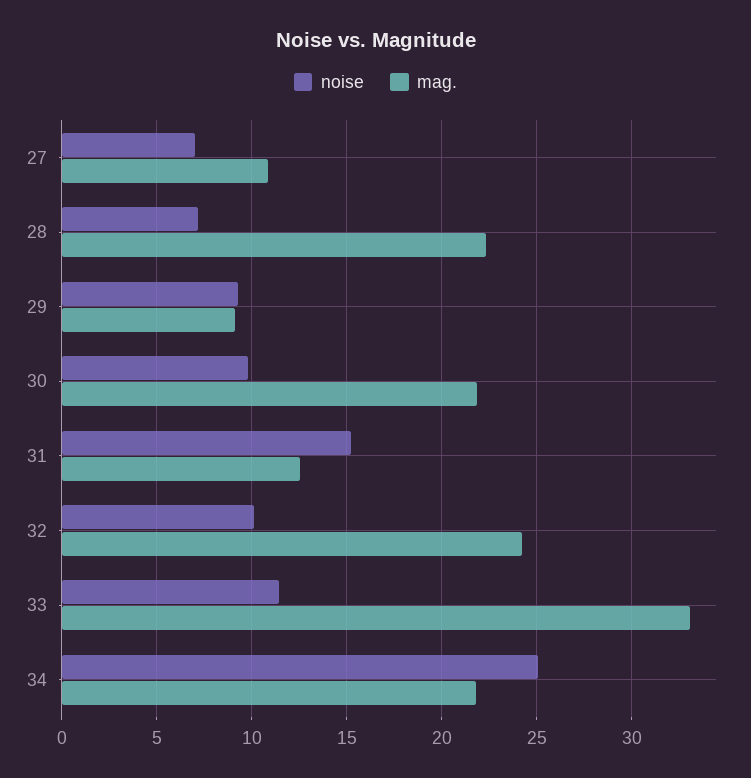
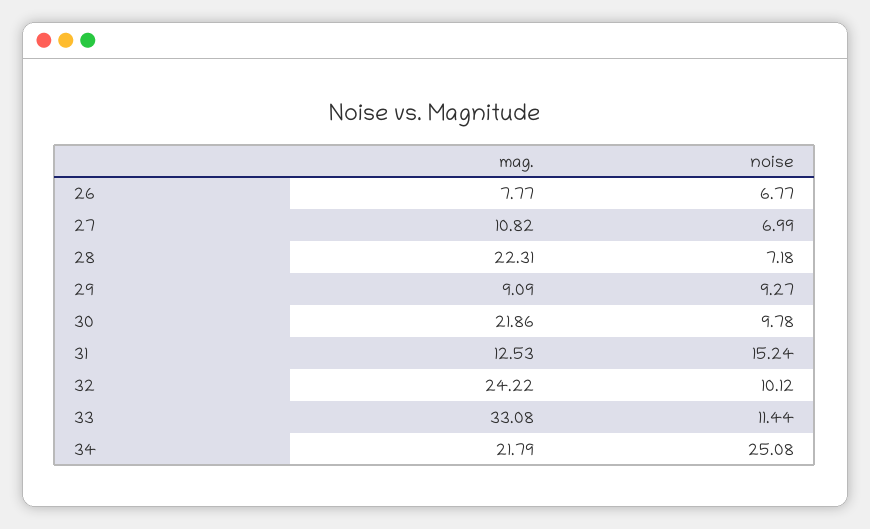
mag., 26: none -> 7.77
noise, 26: none -> 6.77

